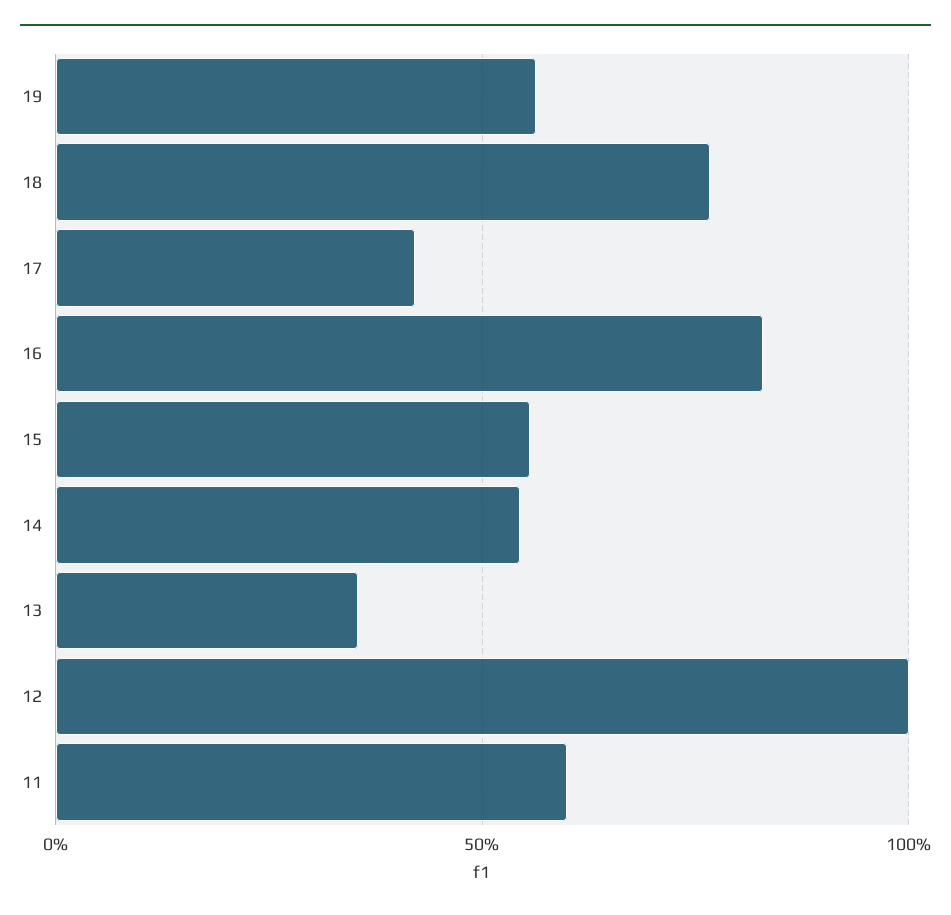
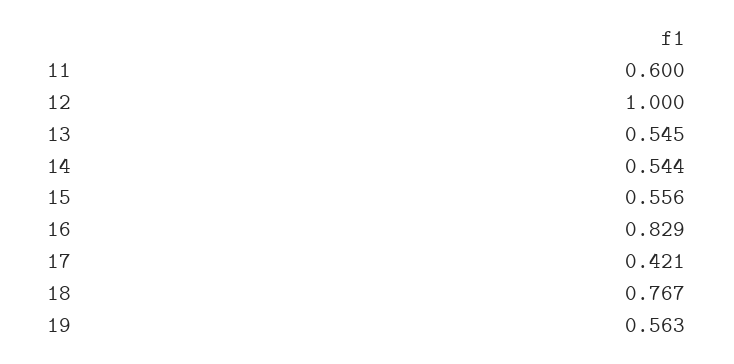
13: 0.35 -> 0.545

